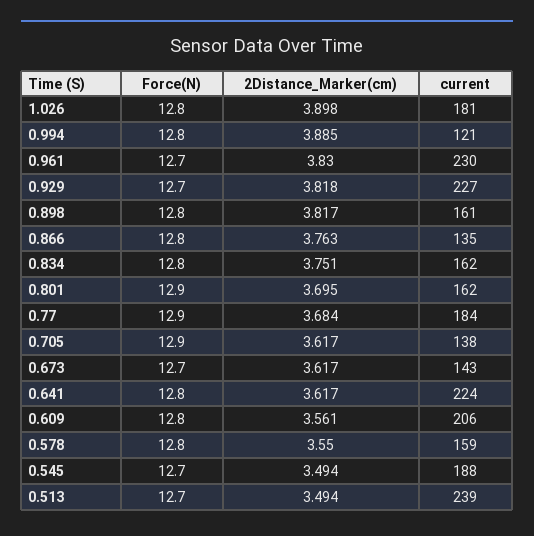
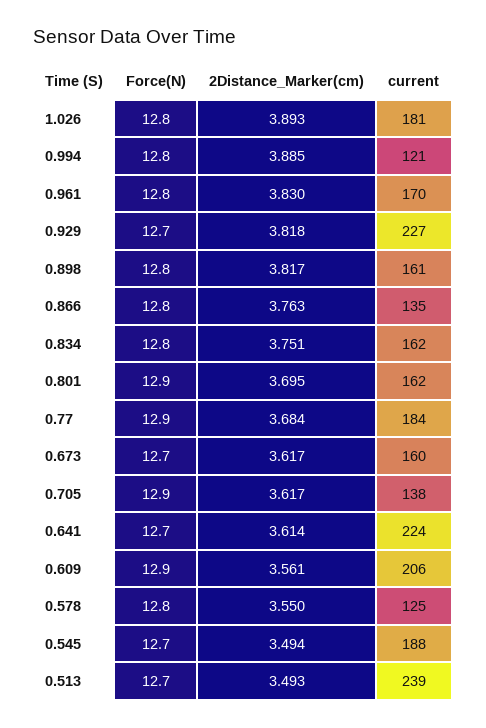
2Distance_Marker(cm), 1.026: 3.898 -> 3.893
Force(N), 0.961: 12.7 -> 12.8
current, 0.961: 230 -> 170
current, 0.673: 143 -> 160
Force(N), 0.641: 12.8 -> 12.7
2Distance_Marker(cm), 0.641: 3.617 -> 3.614
Force(N), 0.609: 12.8 -> 12.9
current, 0.578: 159 -> 125
2Distance_Marker(cm), 0.513: 3.494 -> 3.493

